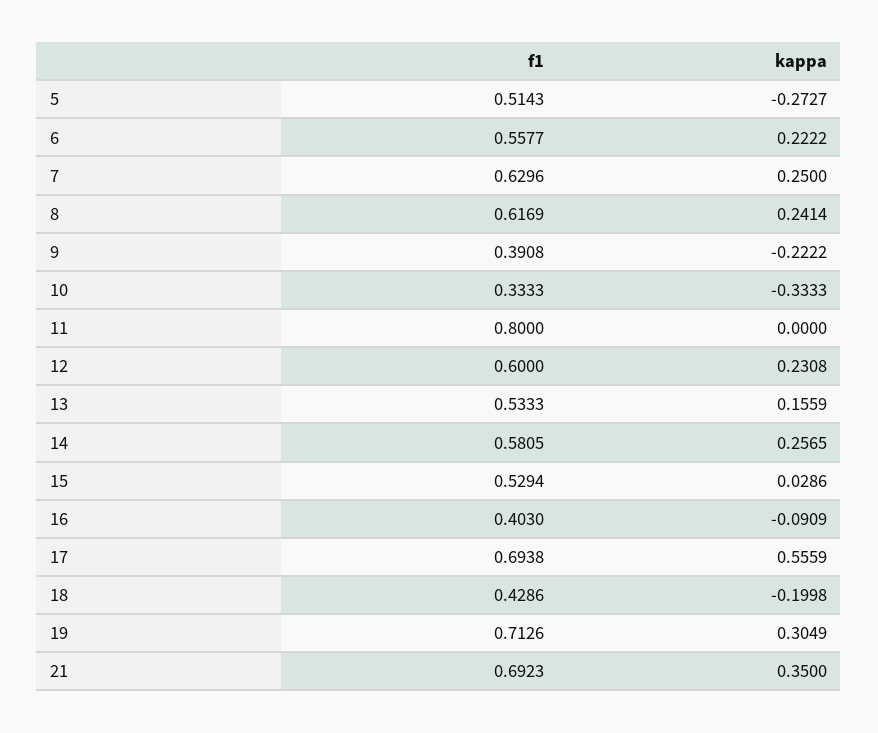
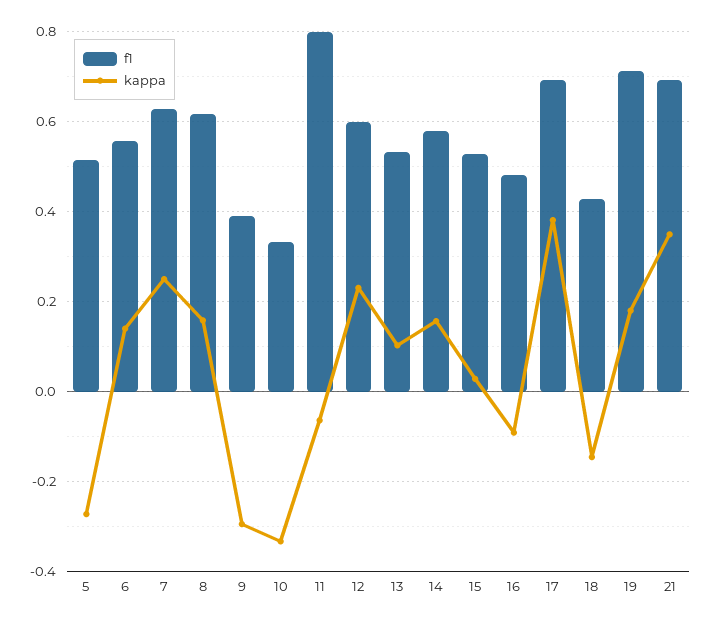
kappa, 6: 0.2222 -> 0.14
kappa, 8: 0.2414 -> 0.16
kappa, 9: -0.2222 -> -0.3
kappa, 11: 0 -> -0.06
kappa, 13: 0.1559 -> 0.1
kappa, 14: 0.2565 -> 0.16
f1, 16: 0.403 -> 0.48
kappa, 17: 0.5559 -> 0.38
kappa, 18: -0.1998 -> -0.14
kappa, 19: 0.3049 -> 0.18

